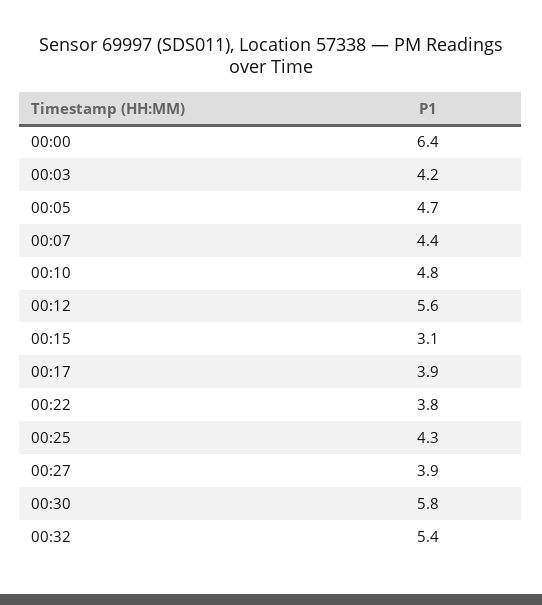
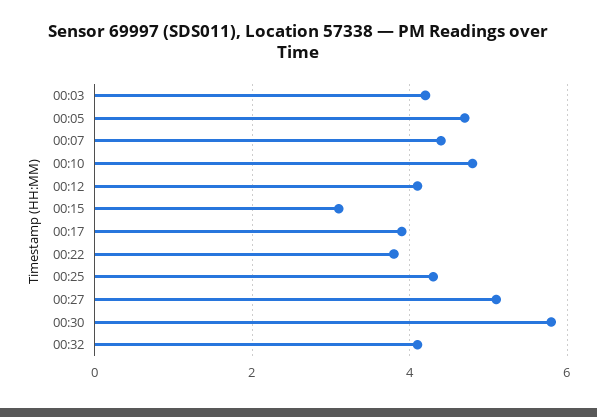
00:00: 6.4 -> none
00:12: 5.6 -> 4
00:27: 3.9 -> 5
00:32: 5.4 -> 4

